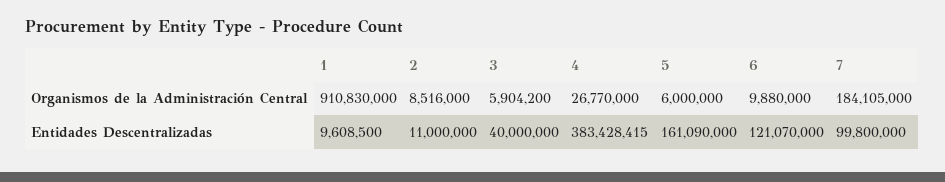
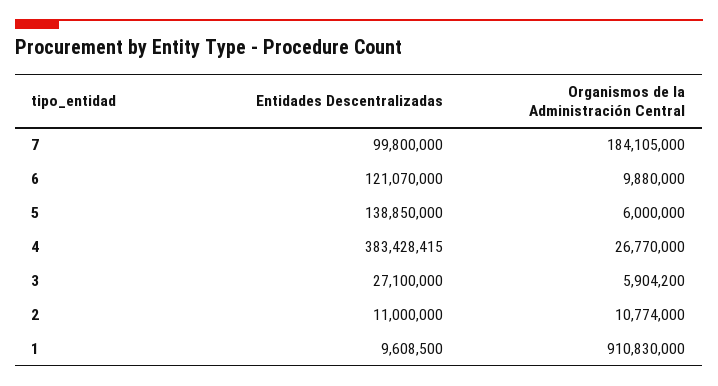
2, Organismos de la Administración Central: 8516000 -> 10774000
3, Entidades Descentralizadas: 40000000 -> 27100000
5, Entidades Descentralizadas: 161090000 -> 138850000

